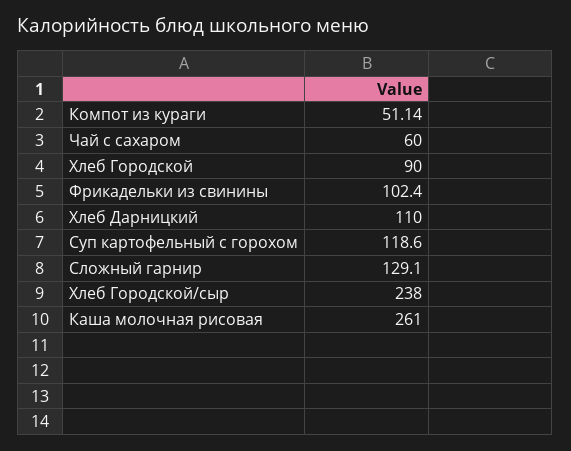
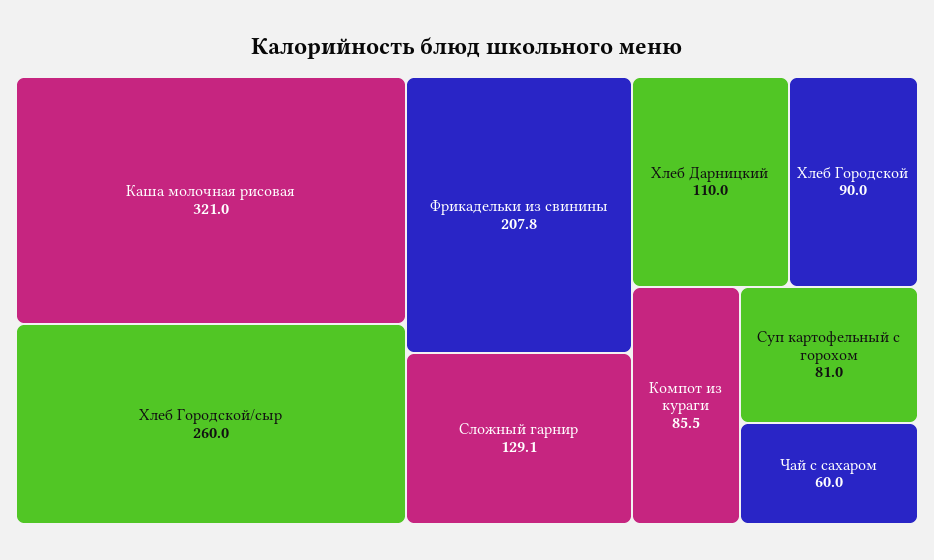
Компот из кураги: 51.14 -> 85.5
Фрикадельки из свинины: 102.4 -> 207.8
Суп картофельный с горохом: 118.6 -> 81
Хлеб Городской/сыр: 238 -> 260
Каша молочная рисовая: 261 -> 321

